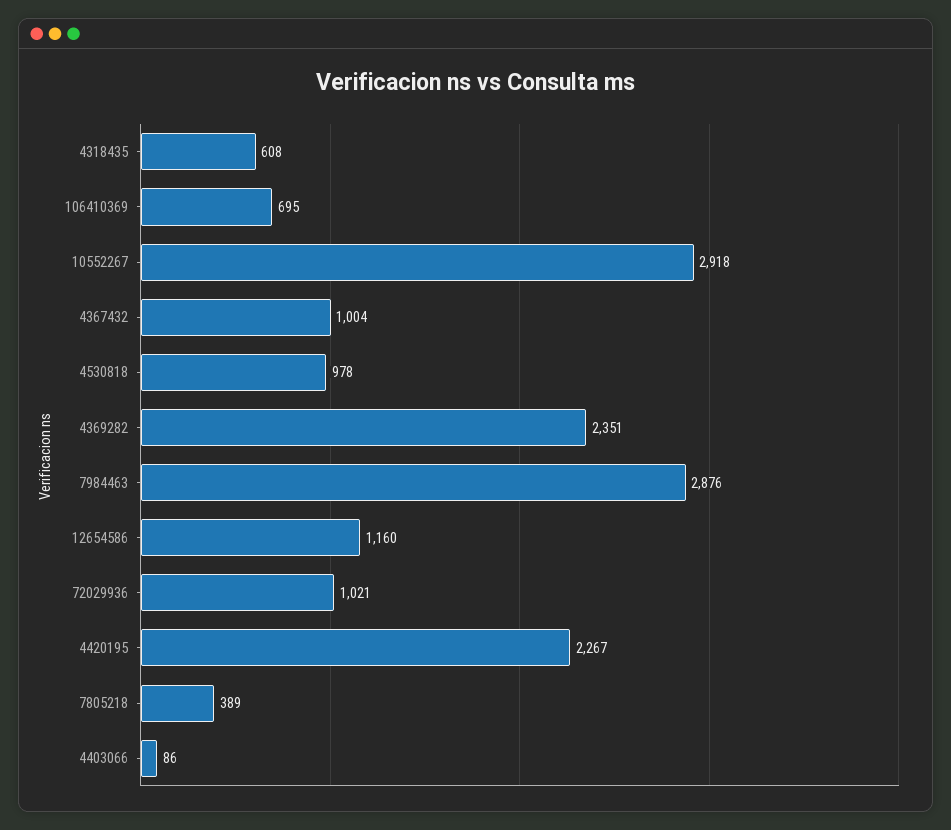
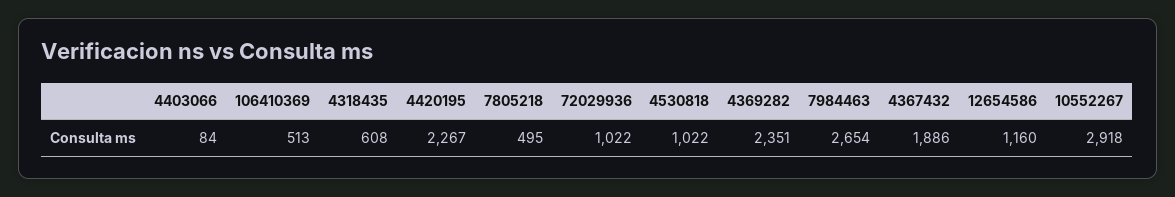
106410369: 695 -> 513
4367432: 1004 -> 1886
4530818: 978 -> 1022
7984463: 2876 -> 2654
72029936: 1021 -> 1022
7805218: 389 -> 495
4403066: 86 -> 84

